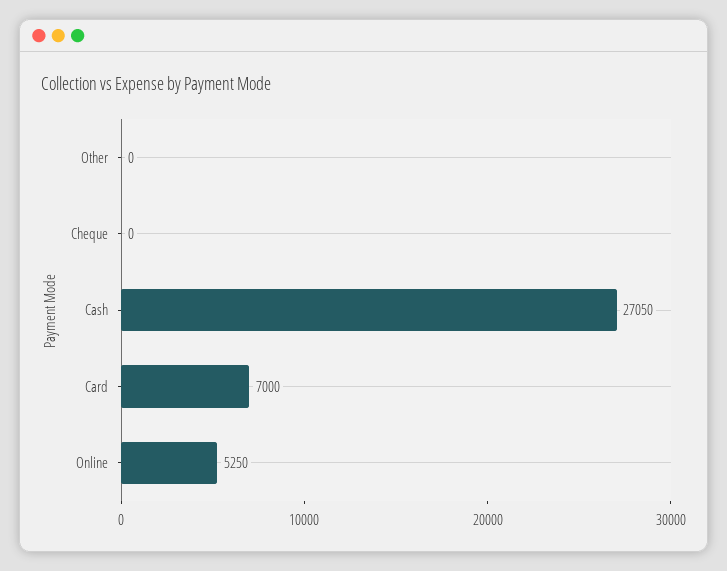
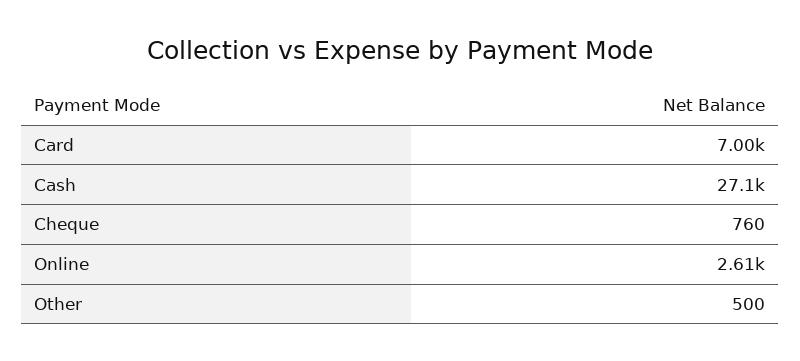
Other: 0 -> 500
Cheque: 0 -> 760
Online: 5250 -> 2610

